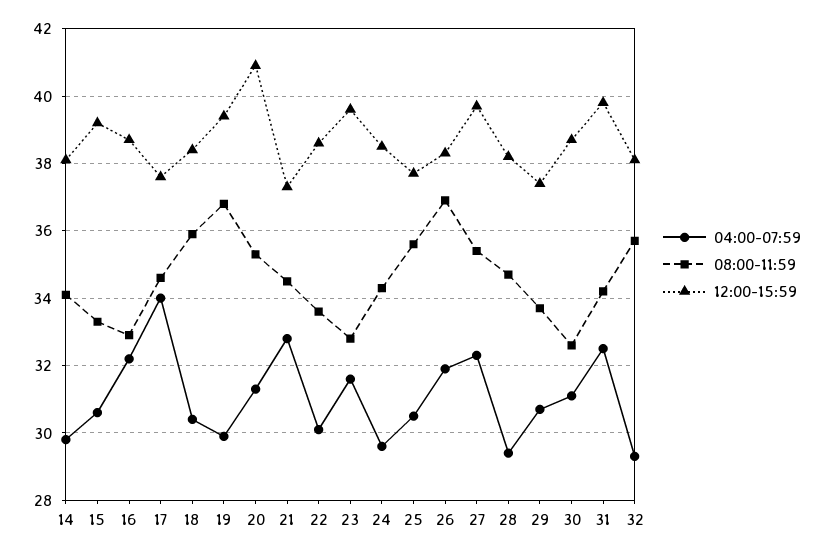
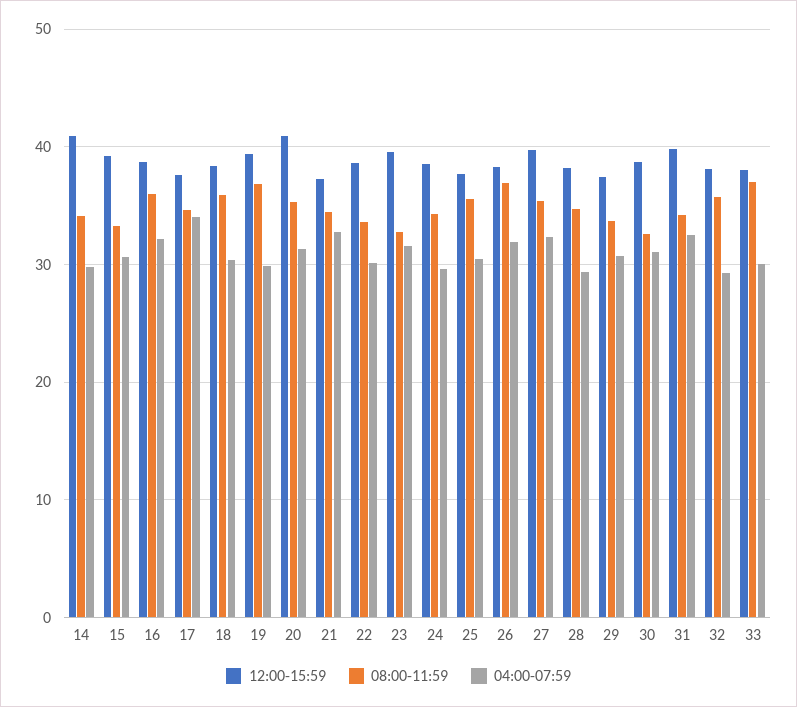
12:00-15:59, 14: 38 -> 41
08:00-11:59, 16: 33 -> 36
12:00-15:59, 33: none -> 38
08:00-11:59, 33: none -> 37
04:00-07:59, 33: none -> 30

